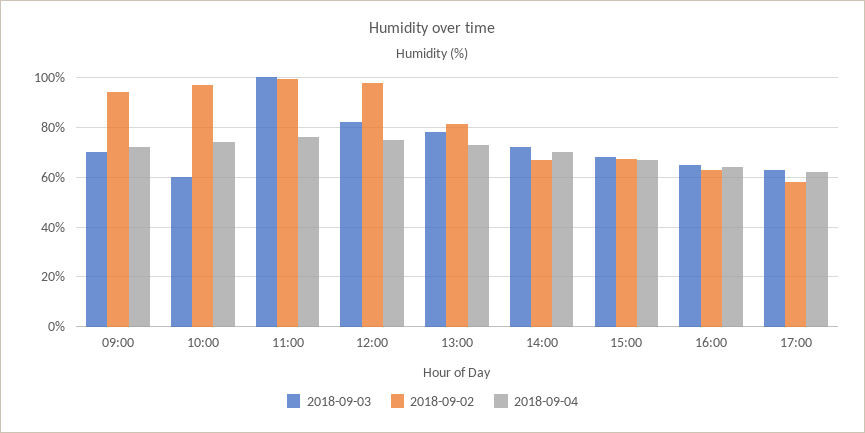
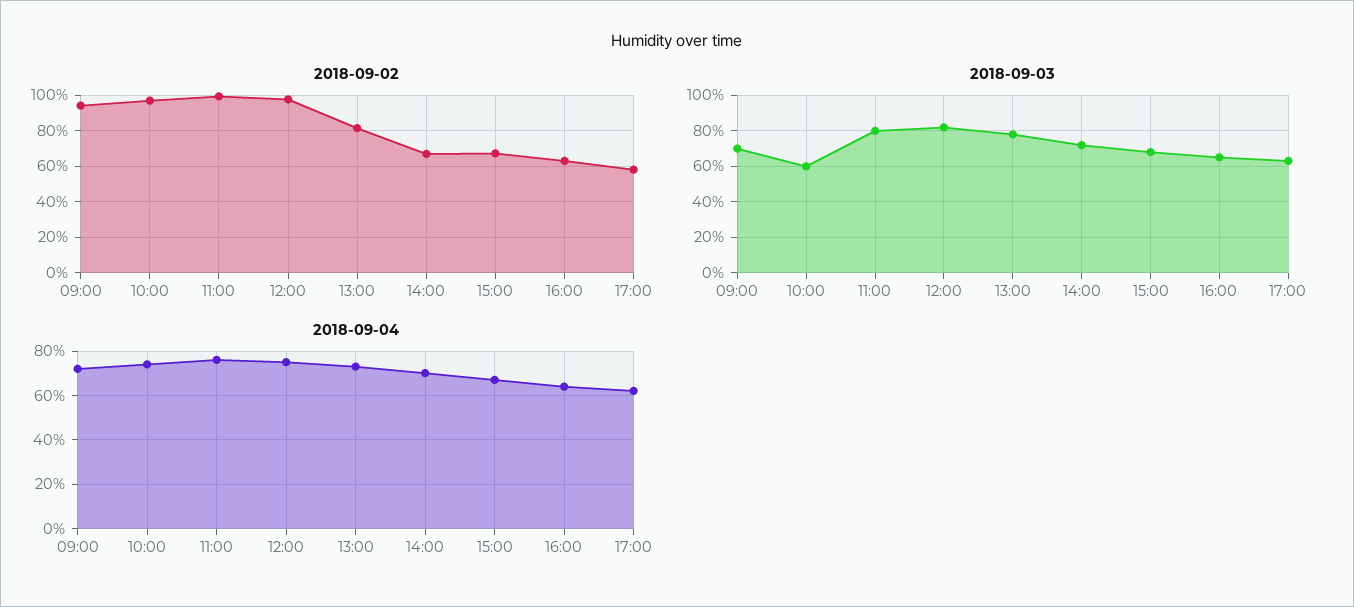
2018-09-03, 11:00: 100 -> 80

